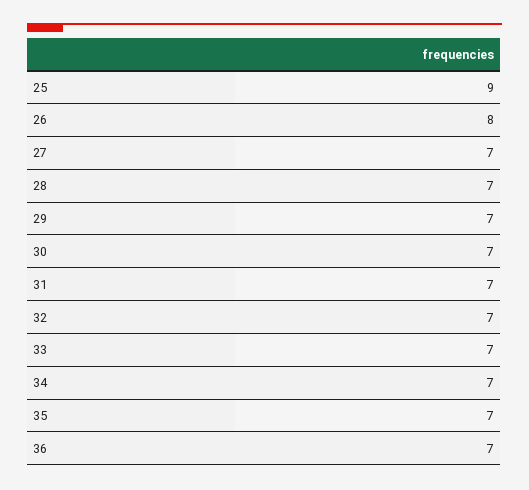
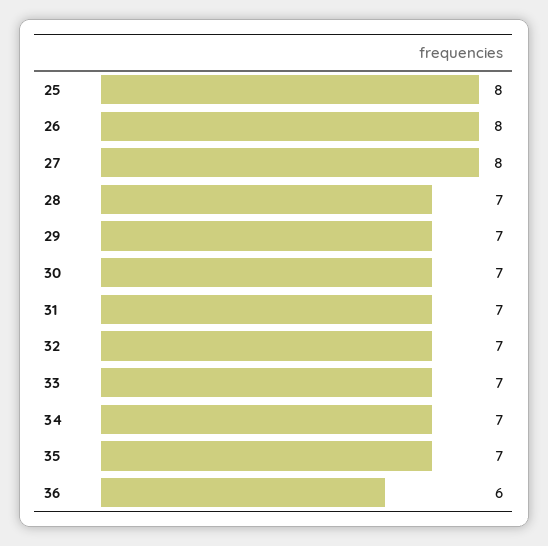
25: 9 -> 8
27: 7 -> 8
36: 7 -> 6

